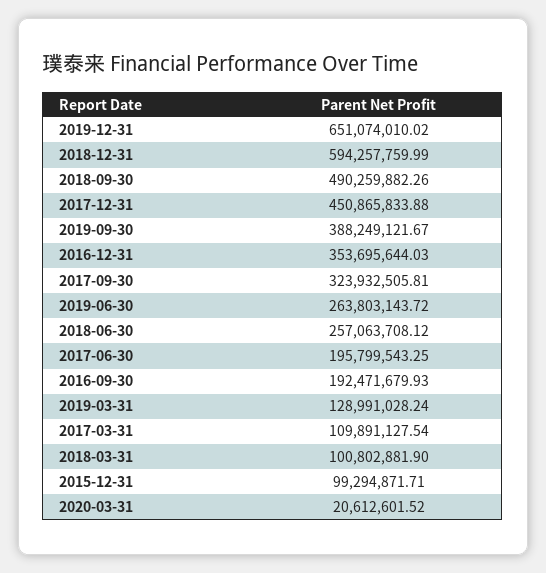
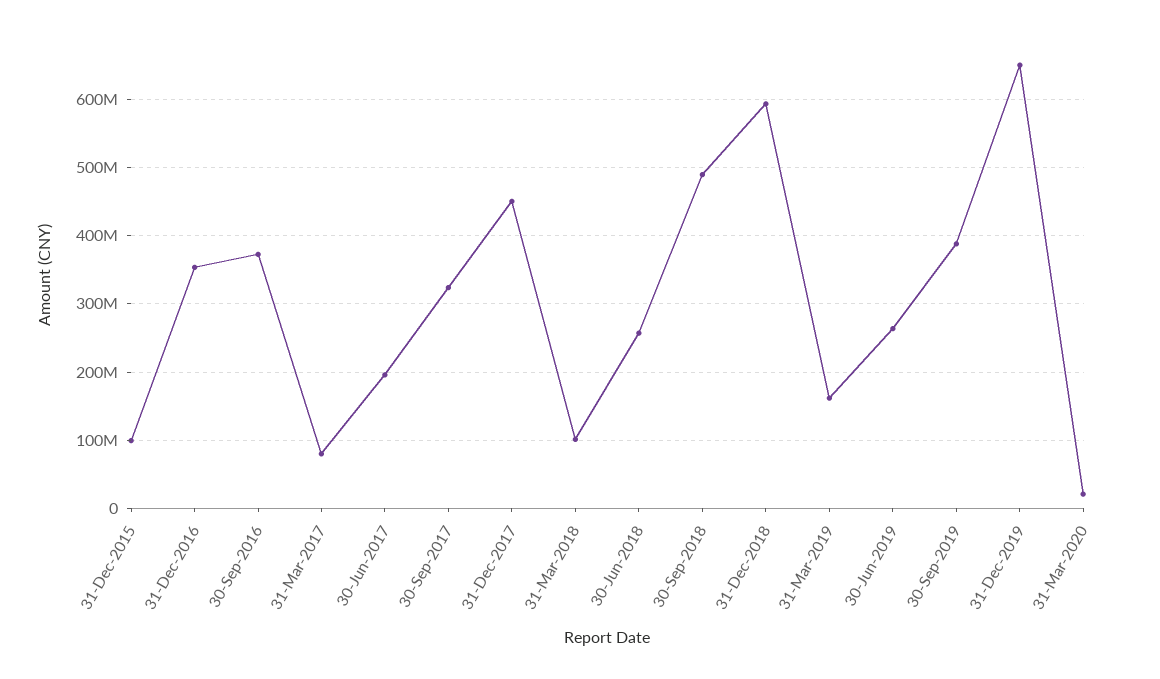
2016-09-30: 192471679.93 -> 370000000
2019-03-31: 128991028.24 -> 160000000
2017-03-31: 109891127.54 -> 80000000

